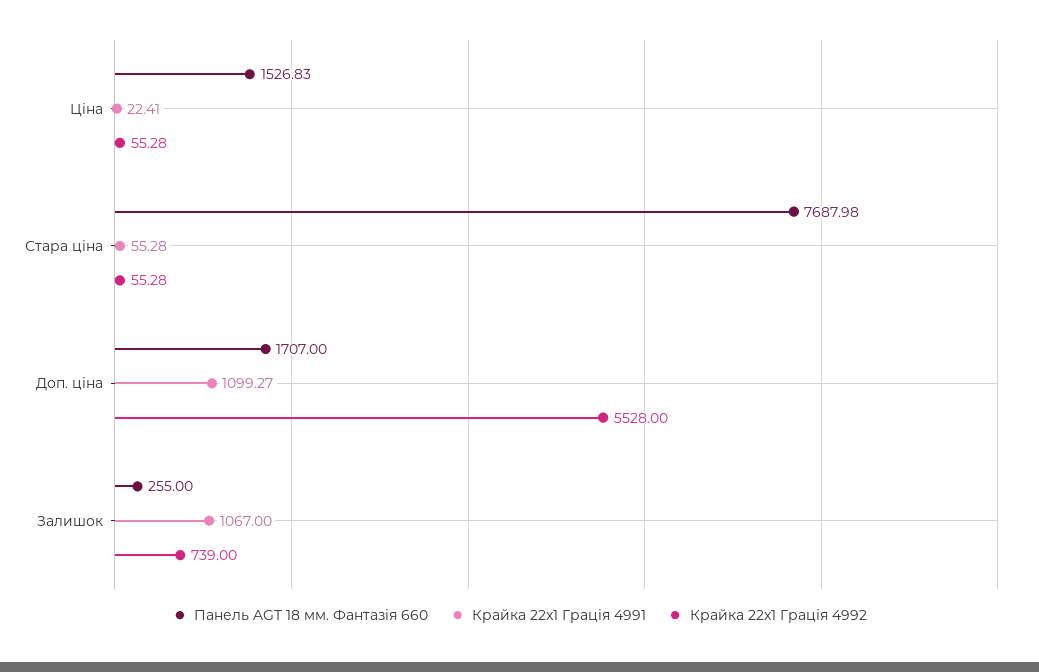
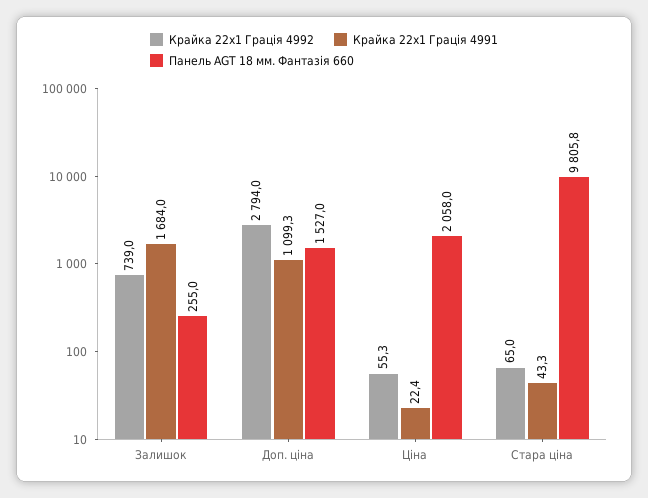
Панель AGT 18 мм. Фантазія 660, Ціна: 1526.83 -> 2058
Панель AGT 18 мм. Фантазія 660, Стара ціна: 7687.98 -> 9805.8
Крайка 22x1 Грація 4991, Стара ціна: 55.28 -> 43.3
Крайка 22x1 Грація 4992, Стара ціна: 55.28 -> 65
Панель AGT 18 мм. Фантазія 660, Доп. ціна: 1707 -> 1527
Крайка 22x1 Грація 4992, Доп. ціна: 5528 -> 2794
Крайка 22x1 Грація 4991, Залишок: 1067 -> 1684

